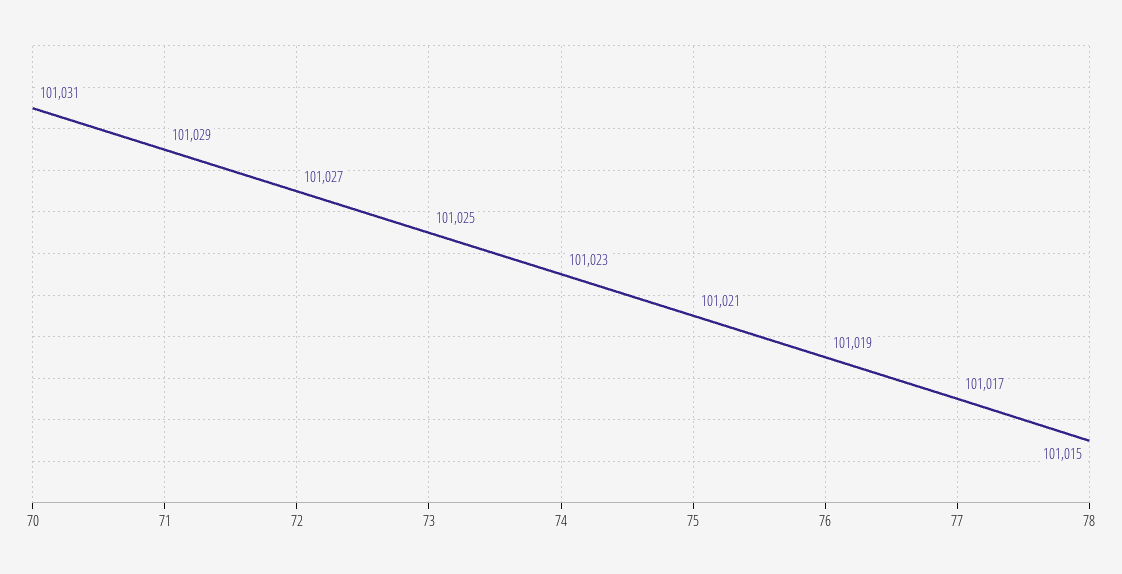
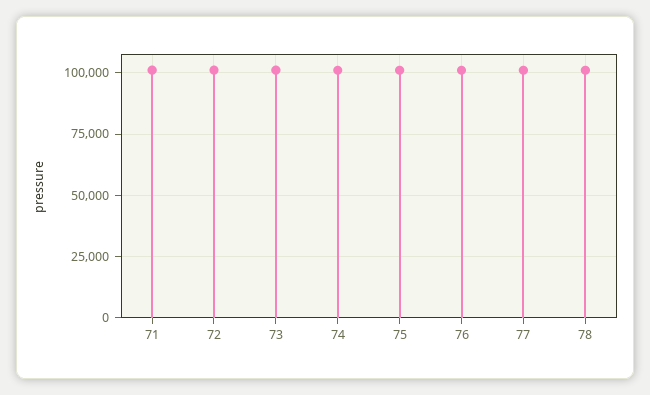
70: 101031 -> none

